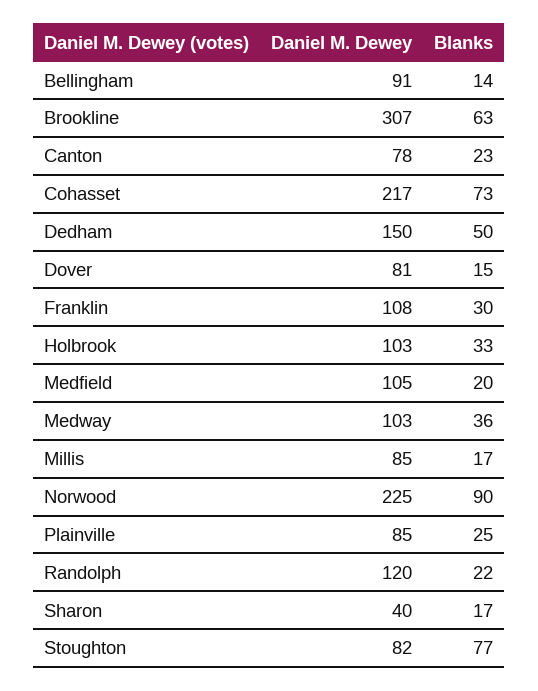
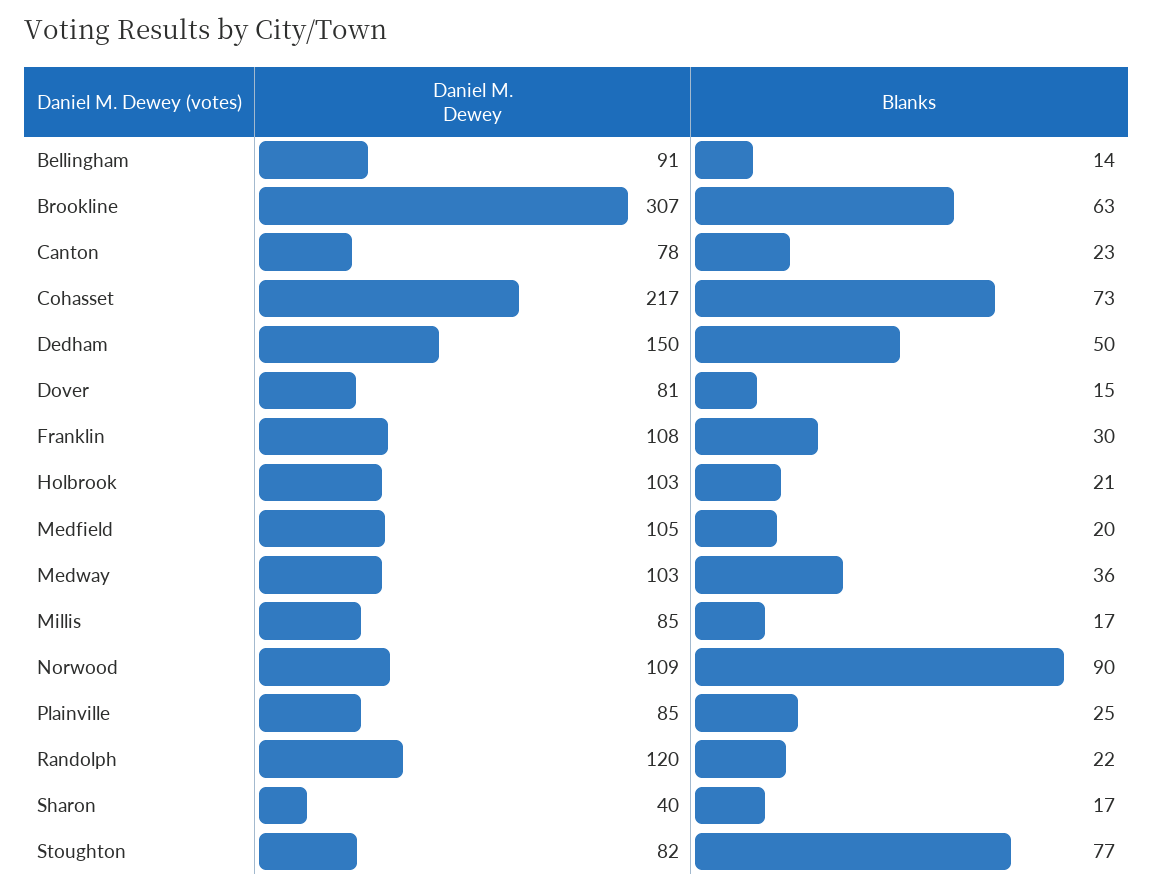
Blanks, Holbrook: 33 -> 21
Daniel M. Dewey, Norwood: 225 -> 109

